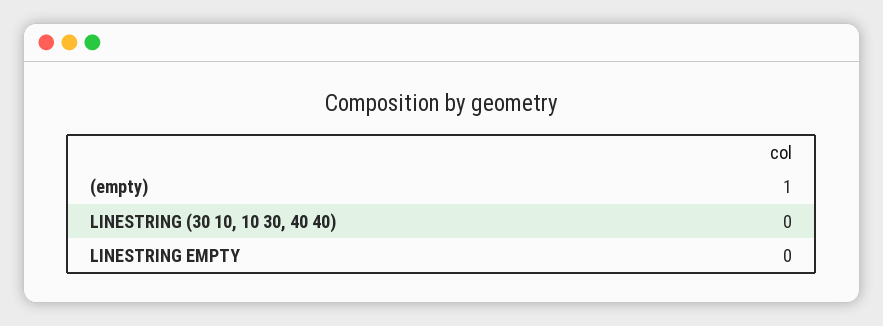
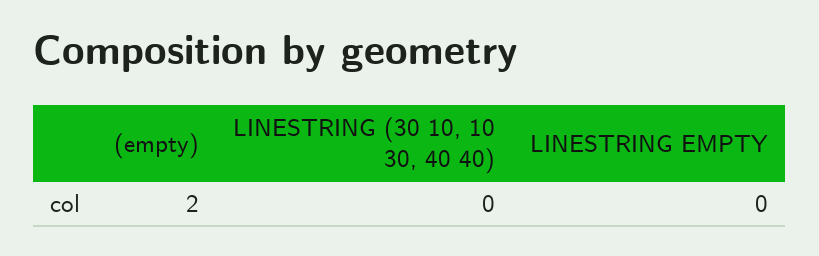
(empty): 1 -> 2

